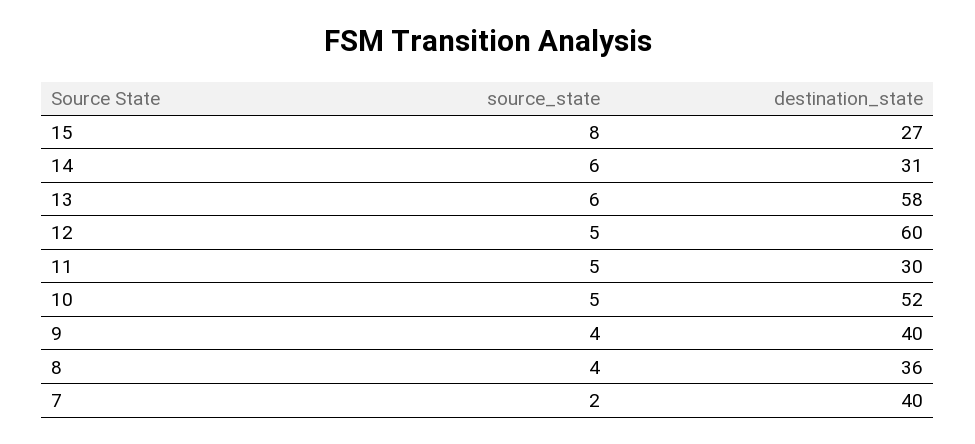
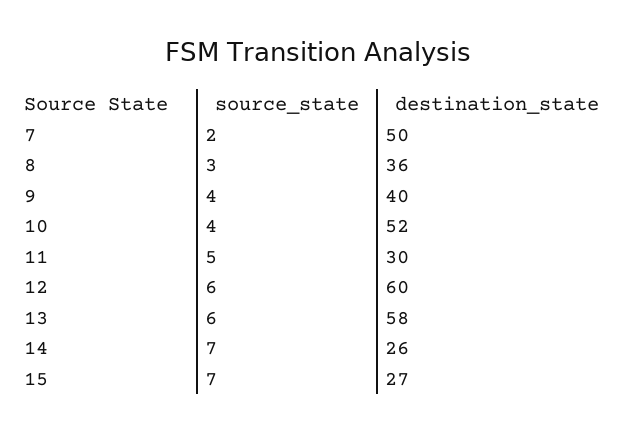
source_state, 15: 8 -> 7
source_state, 14: 6 -> 7
destination_state, 14: 31 -> 26
source_state, 12: 5 -> 6
source_state, 10: 5 -> 4
source_state, 8: 4 -> 3
destination_state, 7: 40 -> 50

